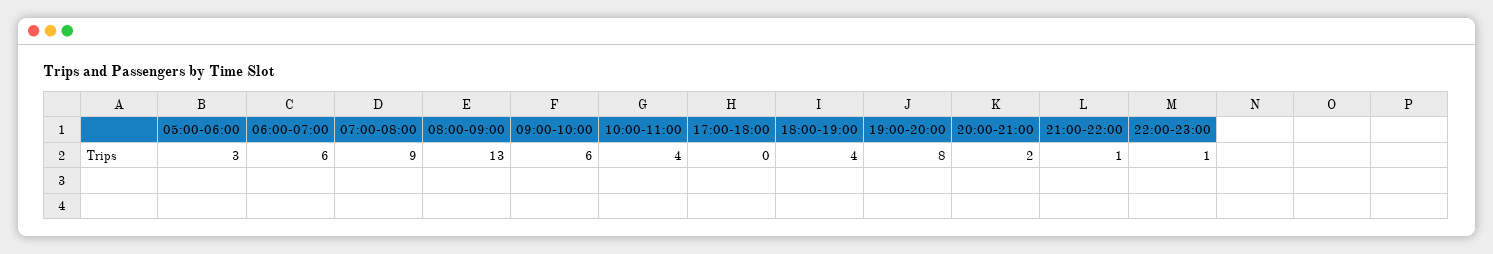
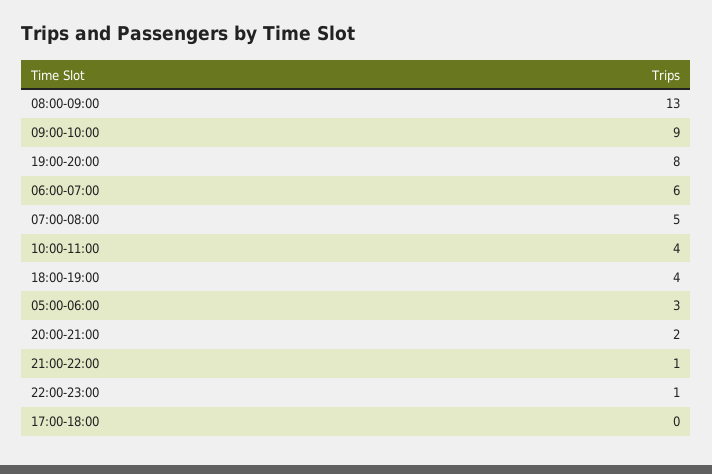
07:00-08:00: 9 -> 5
09:00-10:00: 6 -> 9

